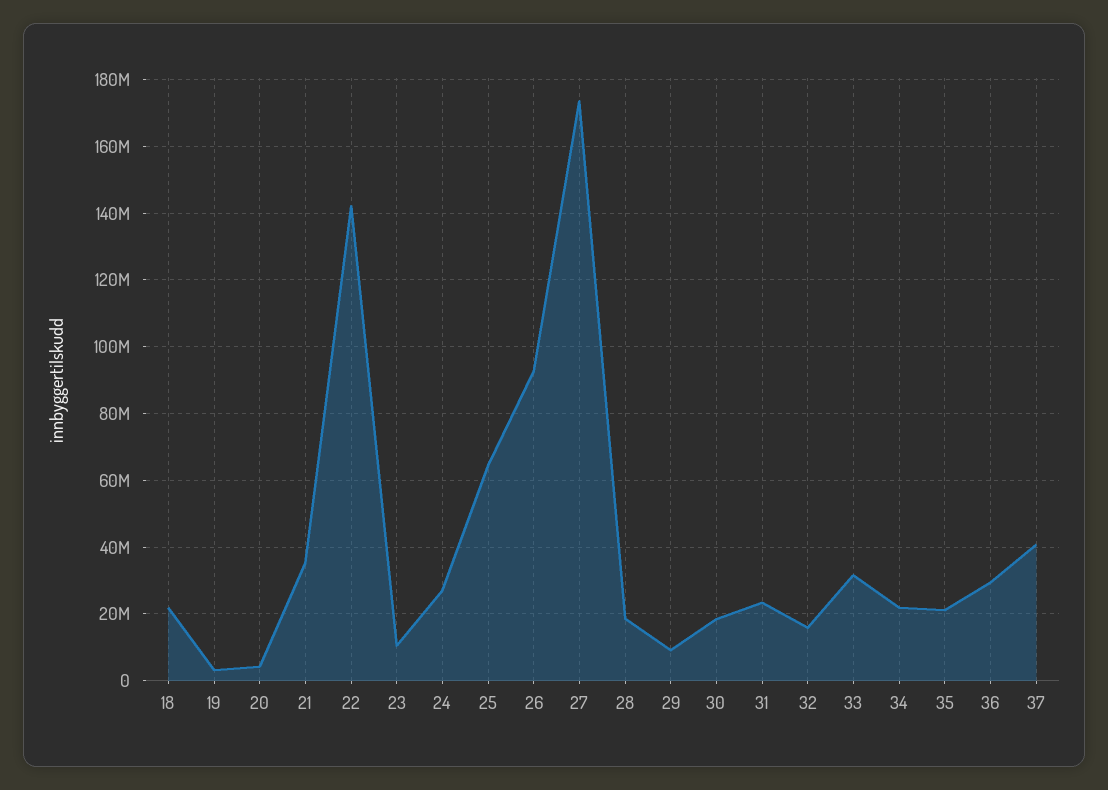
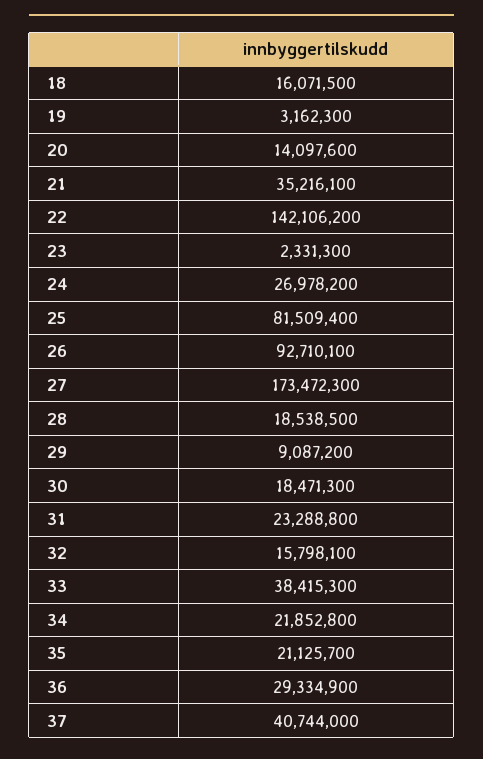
18: 22000000 -> 16071500
20: 4000000 -> 14097600
23: 10000000 -> 2331300
25: 64000000 -> 81509400
33: 32000000 -> 38415300

